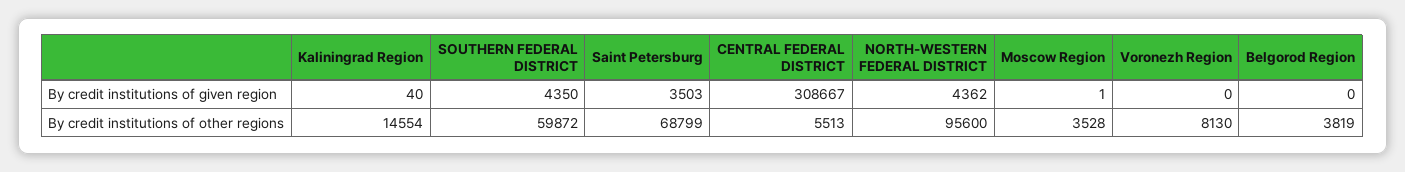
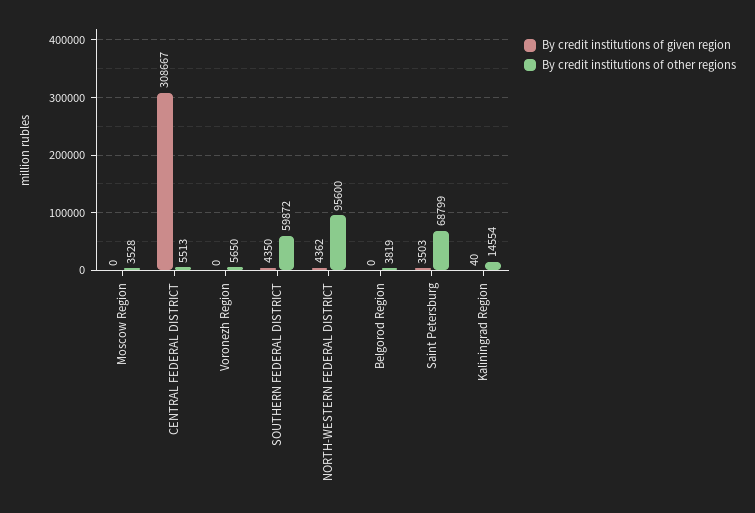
By credit institutions of given region, Moscow Region: 1 -> 0
By credit institutions of other regions, Voronezh Region: 8130 -> 5650

